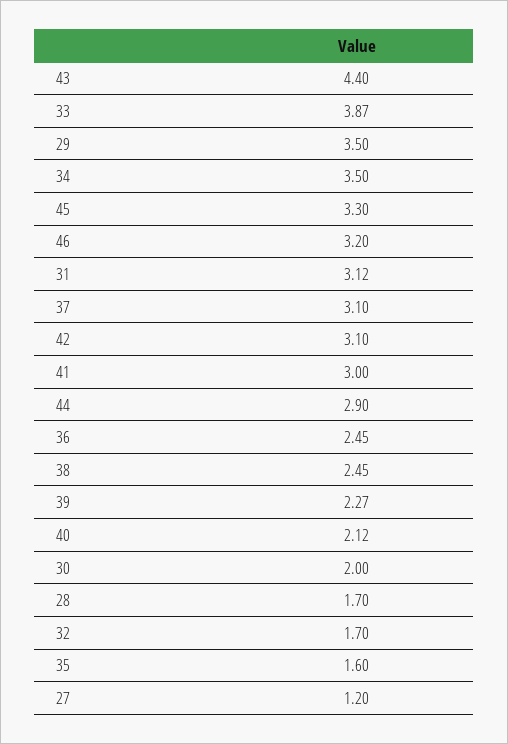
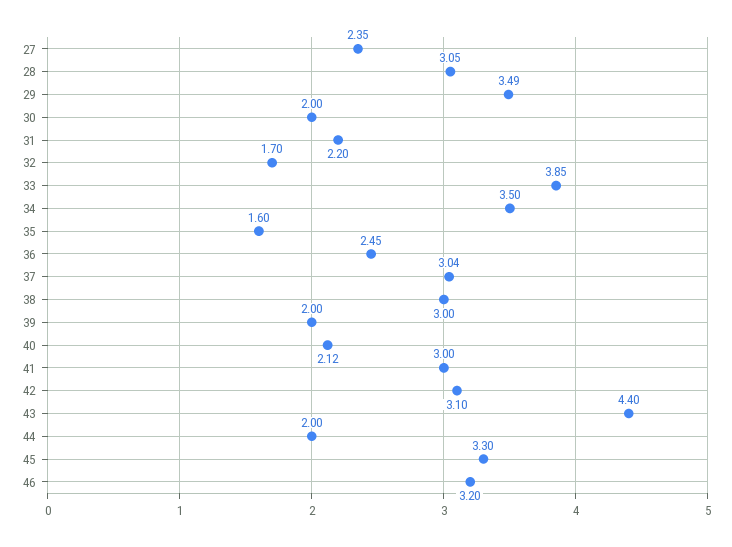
33: 3.87 -> 3.85
29: 3.5 -> 3.49
31: 3.12 -> 2.2
37: 3.1 -> 3.04
44: 2.9 -> 2
38: 2.45 -> 3
39: 2.27 -> 2
28: 1.7 -> 3.05
27: 1.2 -> 2.35

